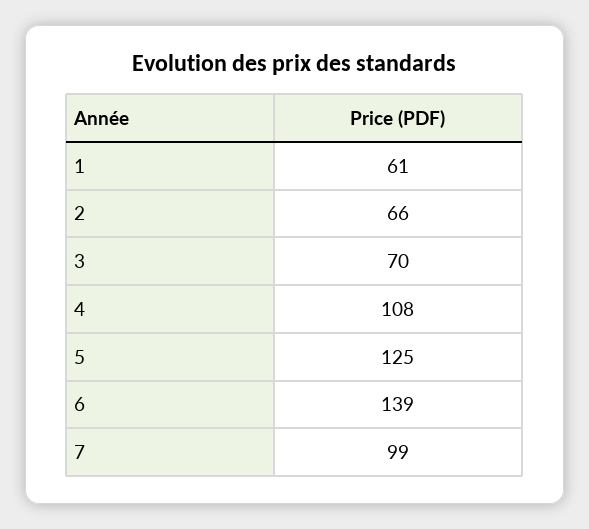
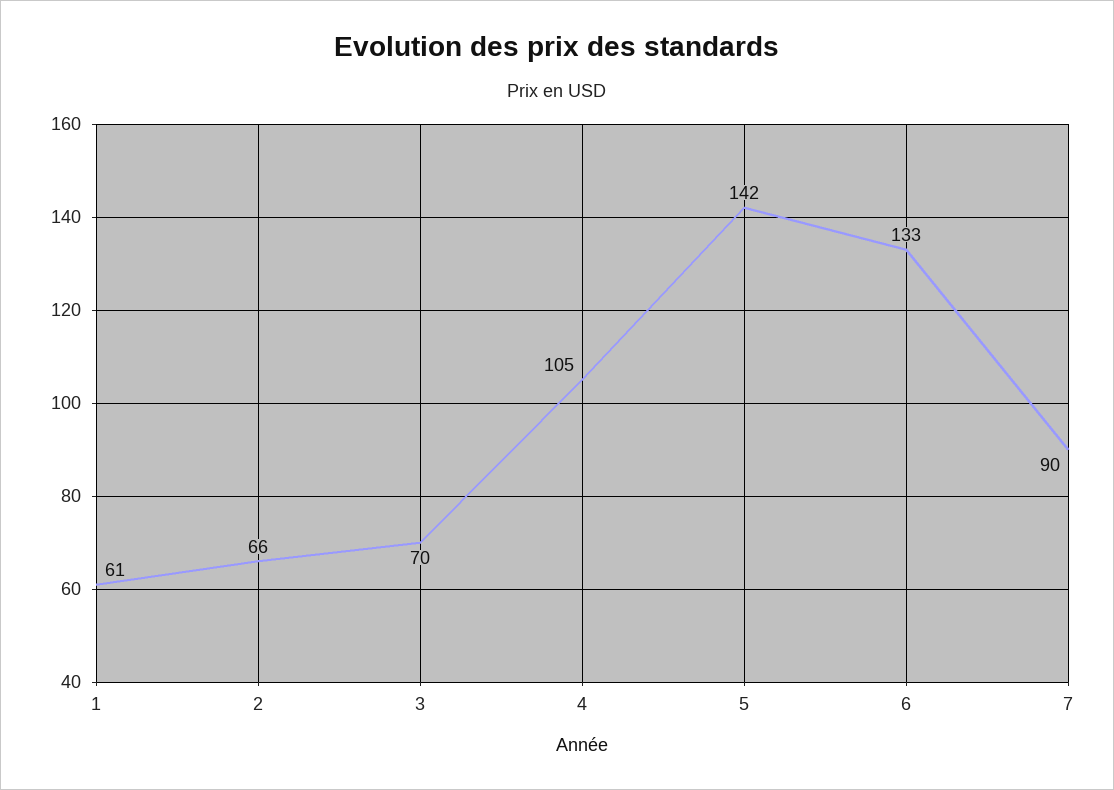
4: 108 -> 105
5: 125 -> 142
6: 139 -> 133
7: 99 -> 90

